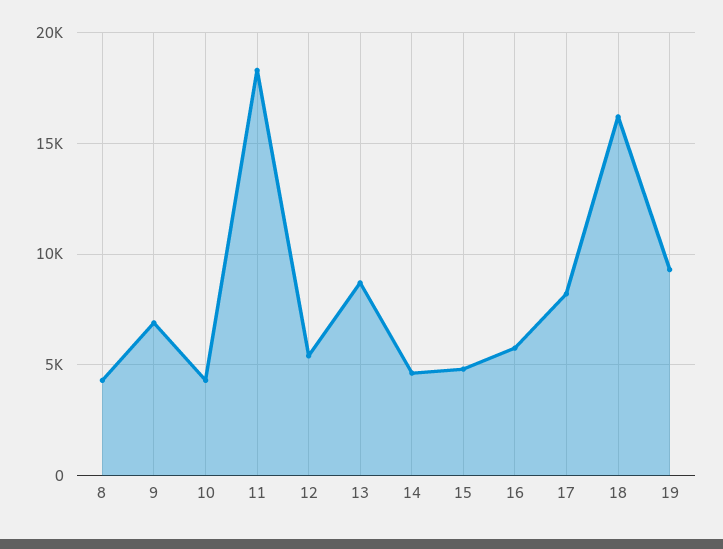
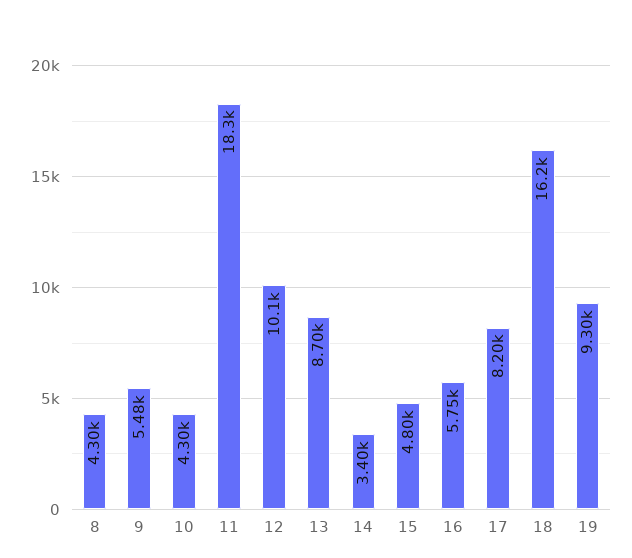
9: 7000 -> 5480
12: 5500 -> 10100
14: 4500 -> 3400

